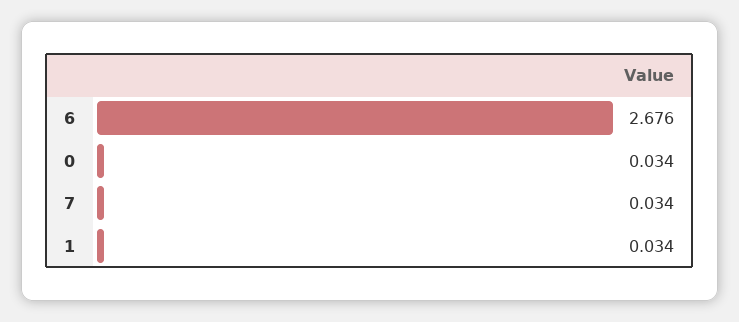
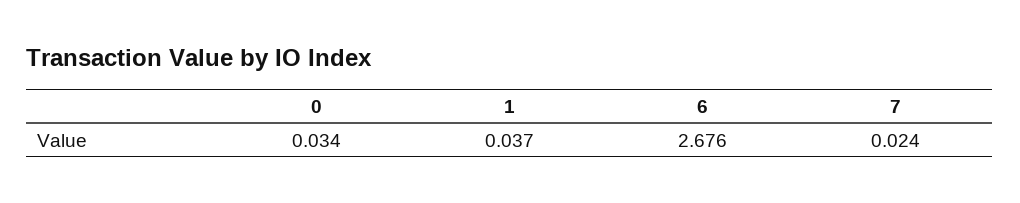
7: 0.034 -> 0.024
1: 0.034 -> 0.037

